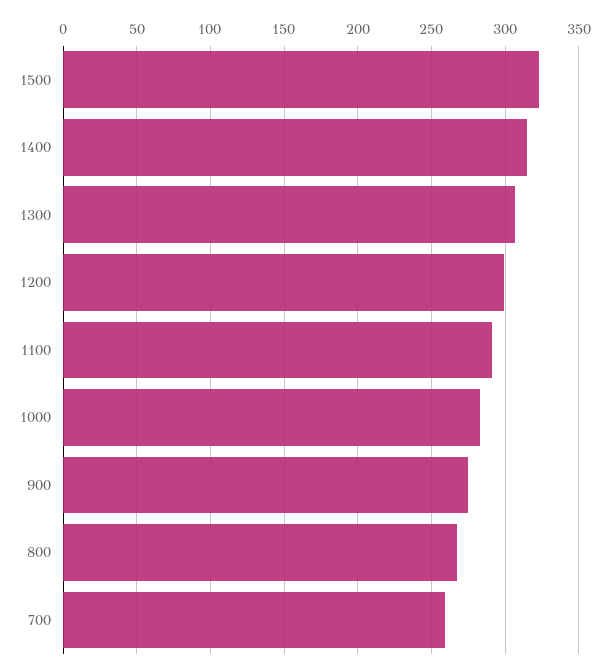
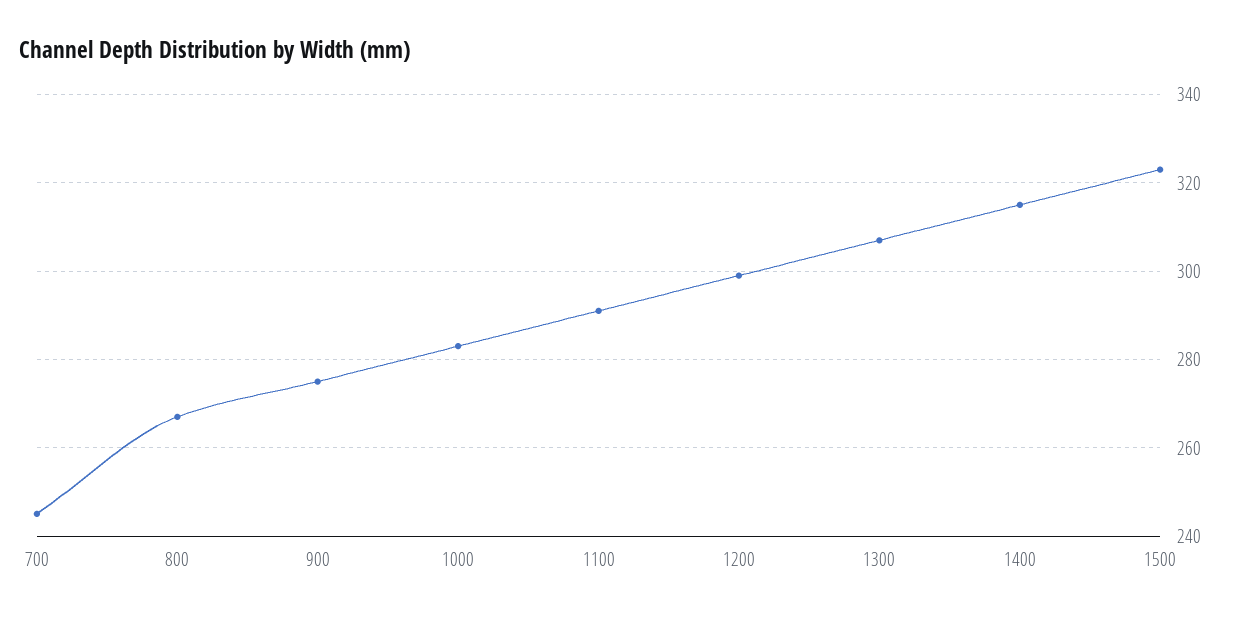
700: 260 -> 245

